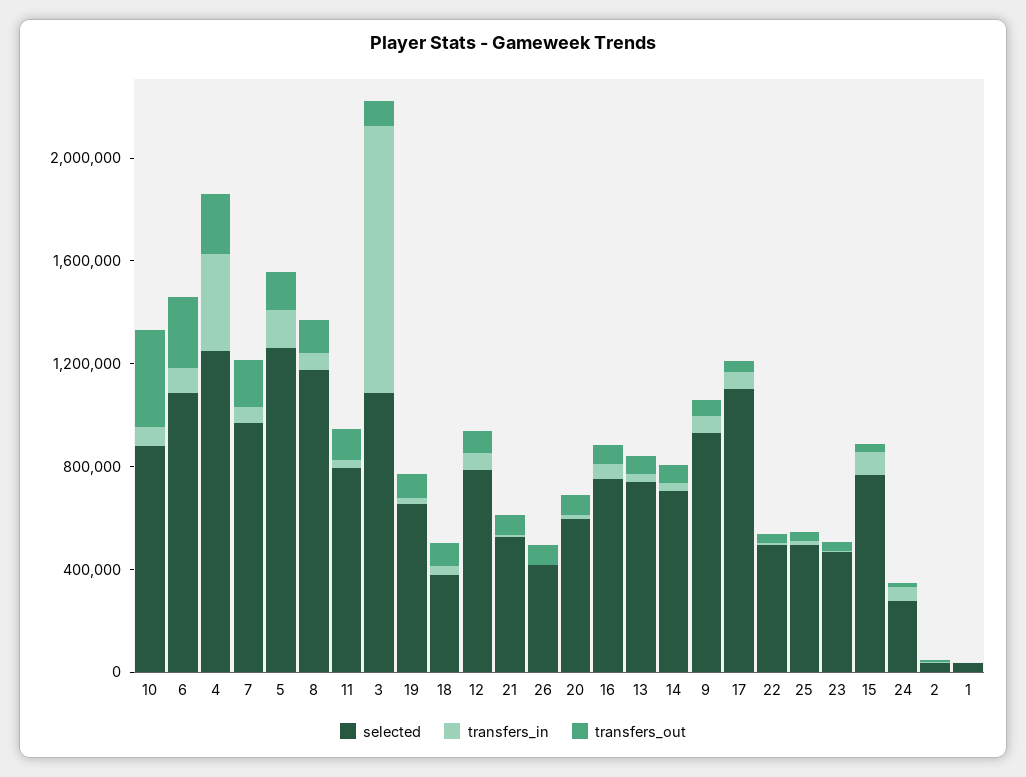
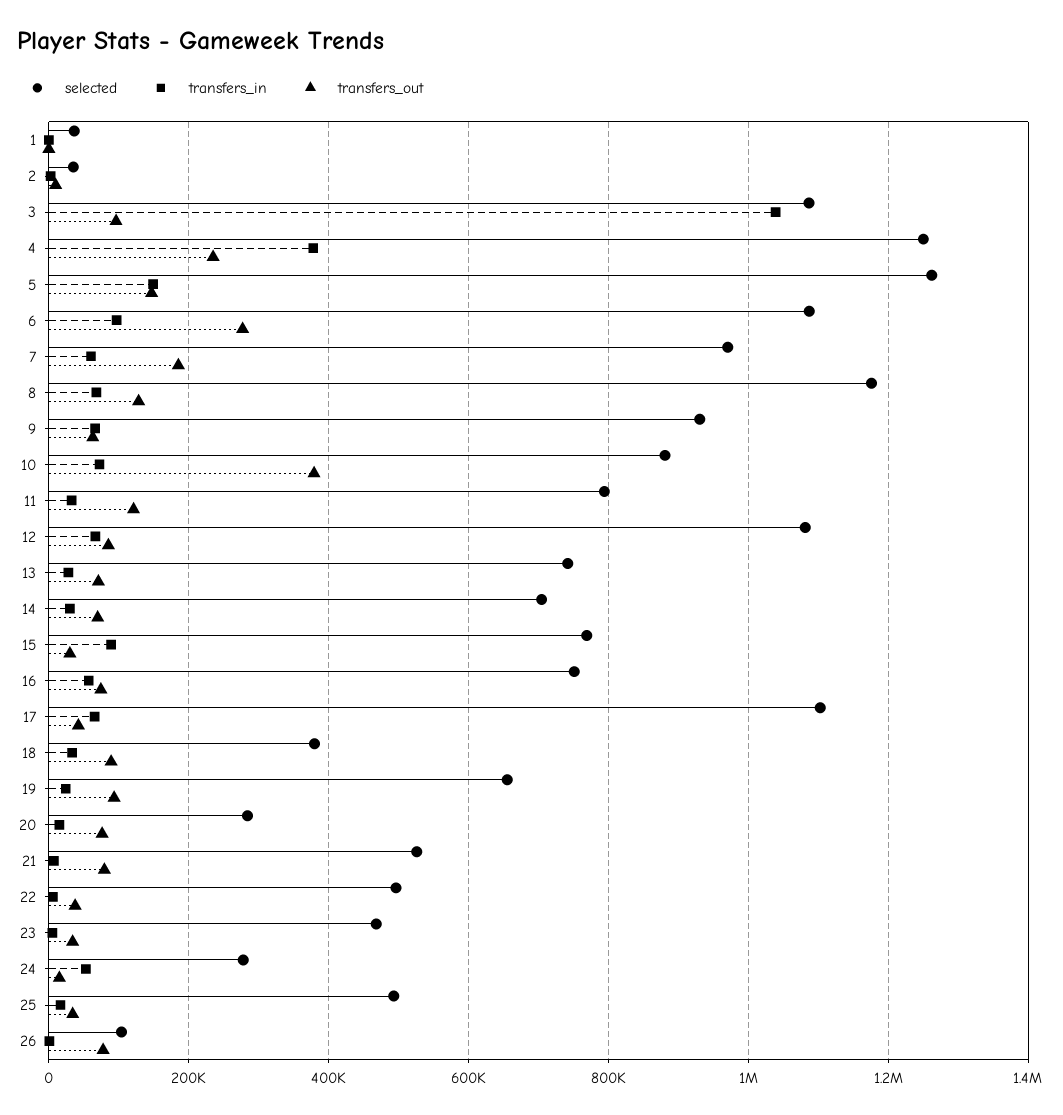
selected, 12: 800000 -> 1080000
selected, 26: 400000 -> 100000
selected, 20: 600000 -> 280000

